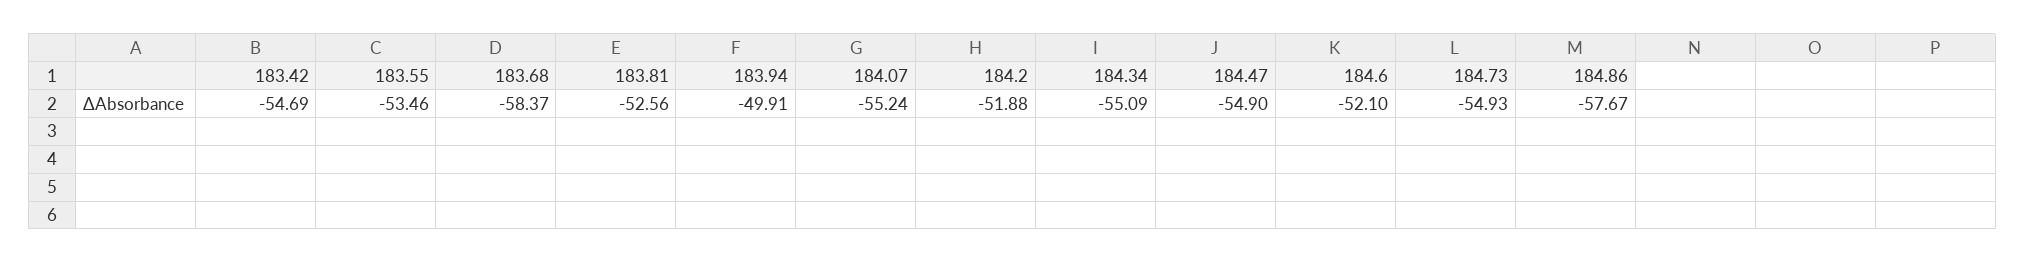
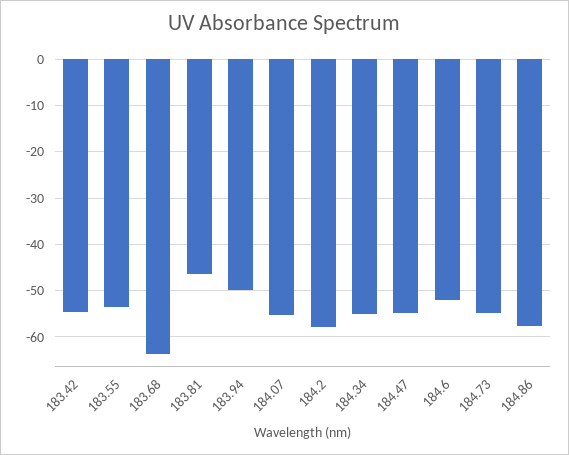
183.68: -58.37 -> -64
183.81: -52.56 -> -46
184.2: -51.88 -> -58

